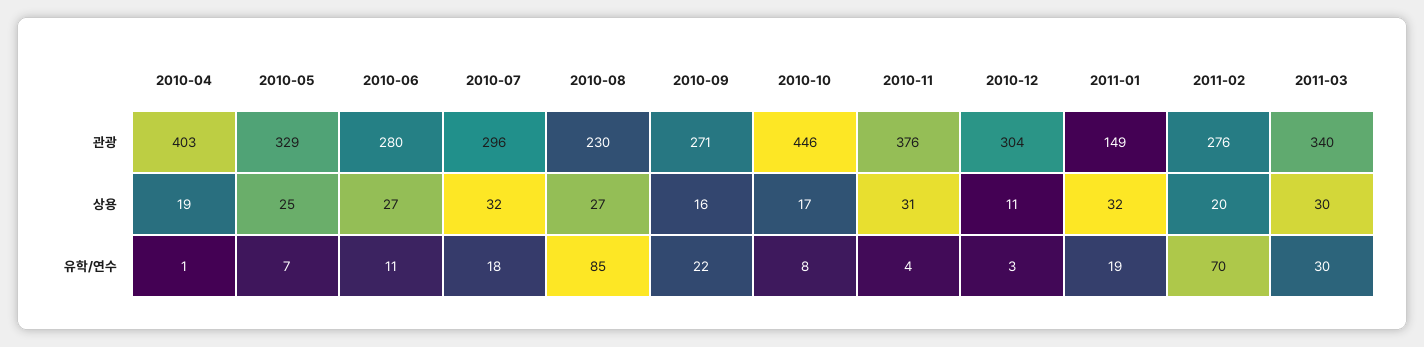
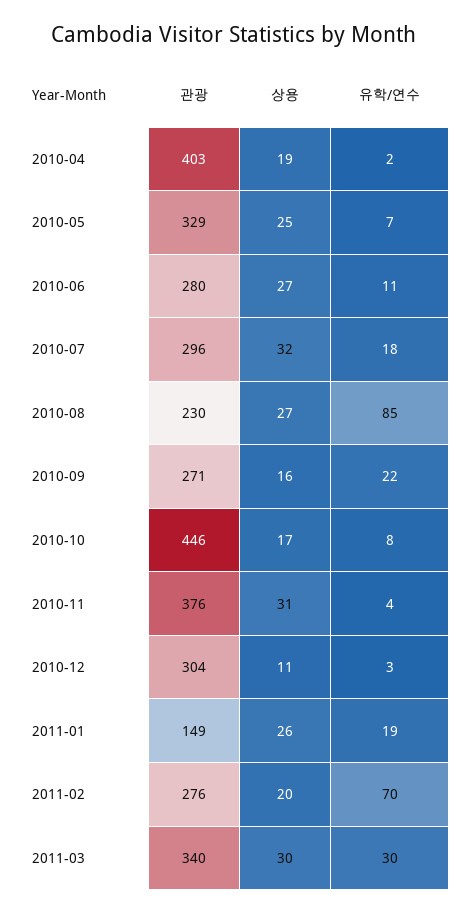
2011-01, 상용: 32 -> 26
2010-04, 유학/연수: 1 -> 2

